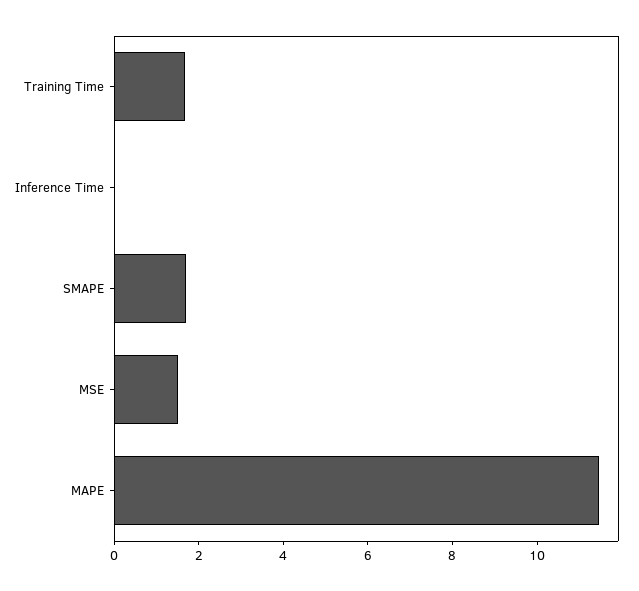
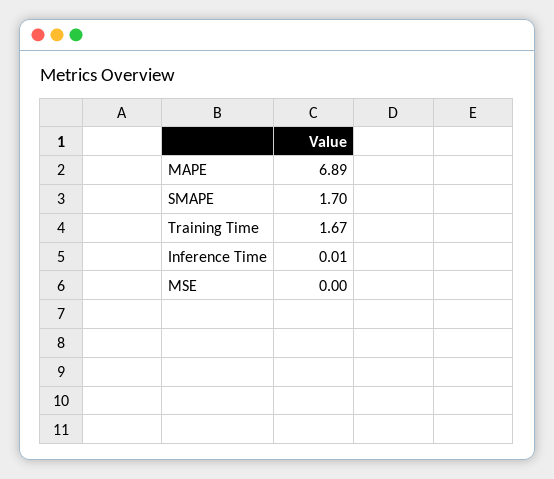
MSE: 1.5 -> 0
MAPE: 11.5 -> 6.89

